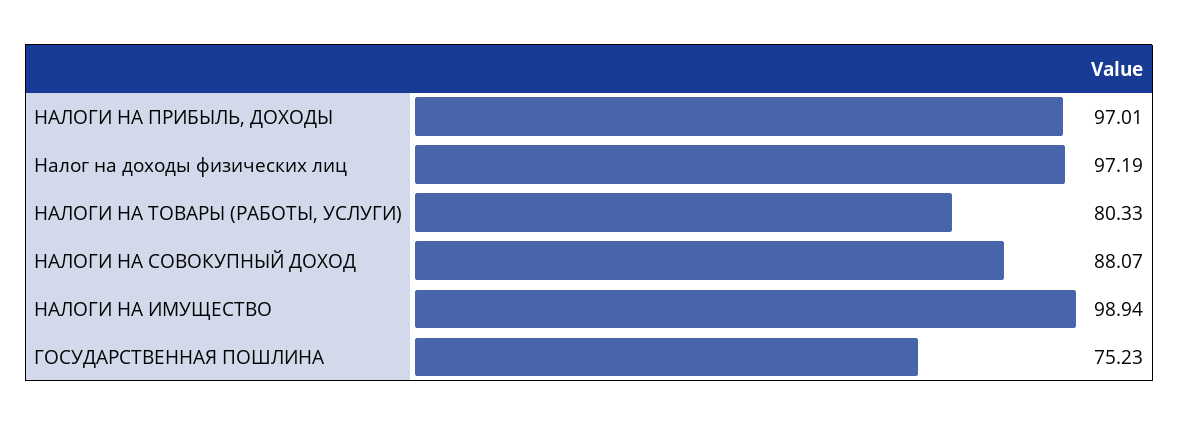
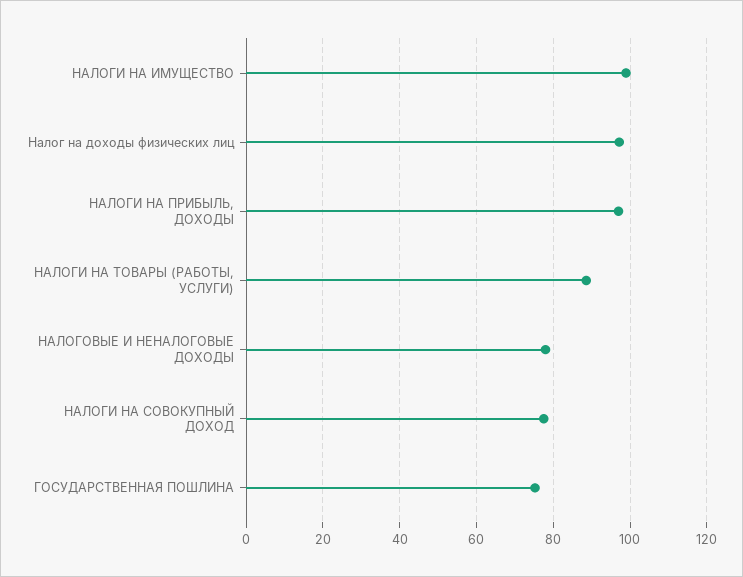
НАЛОГИ НА ТОВАРЫ (РАБОТЫ, УСЛУГИ): 80.33 -> 88
НАЛОГИ НА СОВОКУПНЫЙ ДОХОД: 88.07 -> 78
НАЛОГОВЫЕ И НЕНАЛОГОВЫЕ ДОХОДЫ: none -> 78

